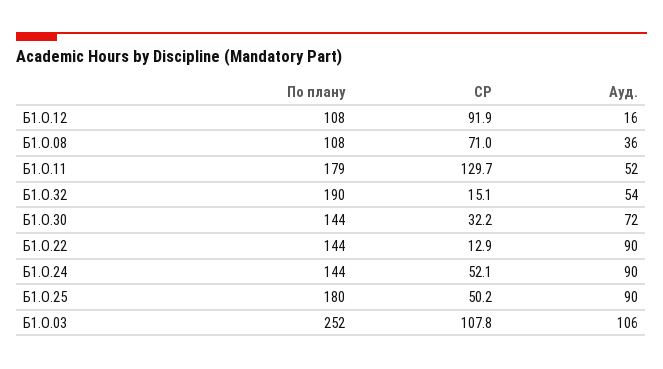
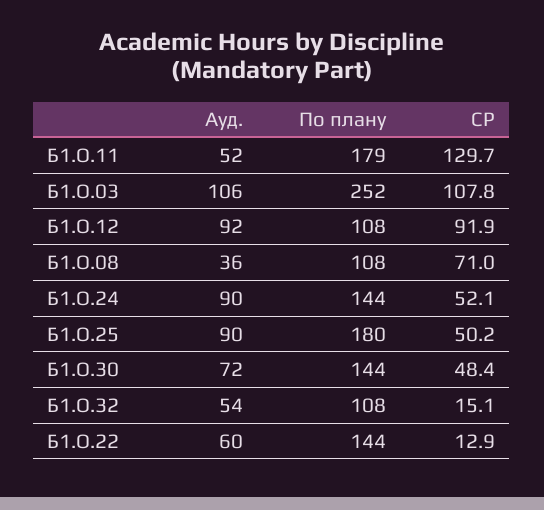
Ауд., Б1.О.12: 16 -> 92
По плану, Б1.О.32: 190 -> 108
СР, Б1.О.30: 32.2 -> 48.4
Ауд., Б1.О.22: 90 -> 60

